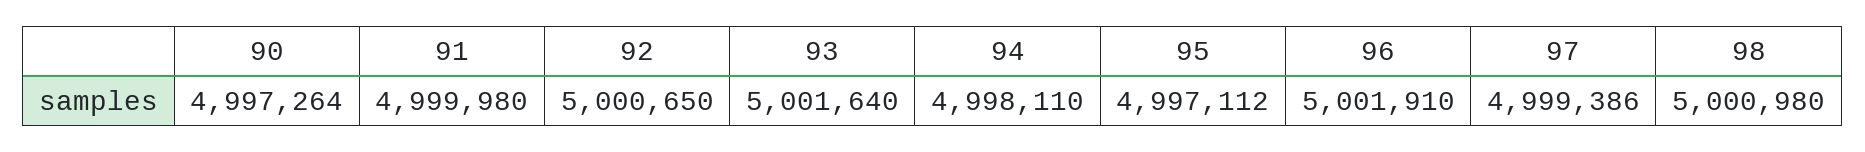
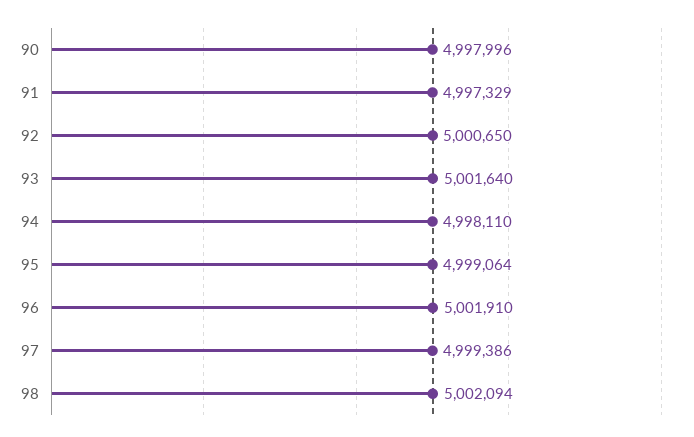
90: 4997264 -> 4997996
91: 4999980 -> 4997329
95: 4997112 -> 4999064
98: 5000980 -> 5002094

